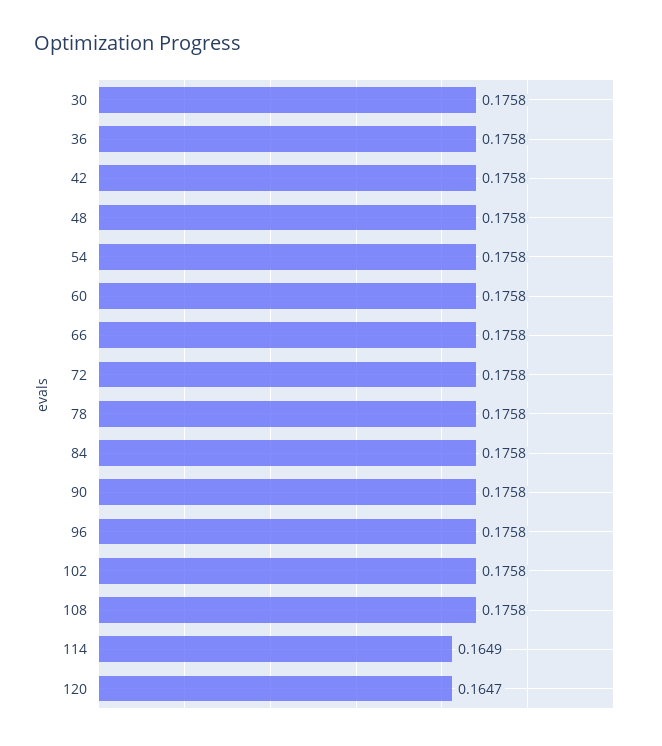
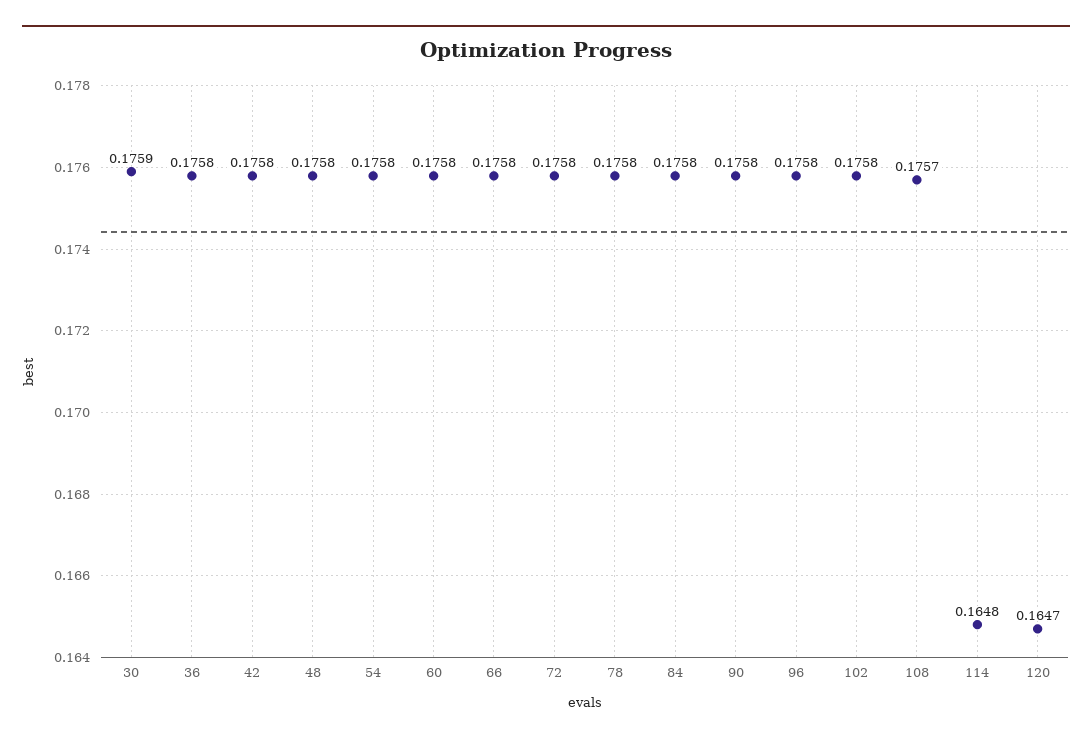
30: 0.1758 -> 0.1759
108: 0.1758 -> 0.1757
114: 0.1649 -> 0.1648

